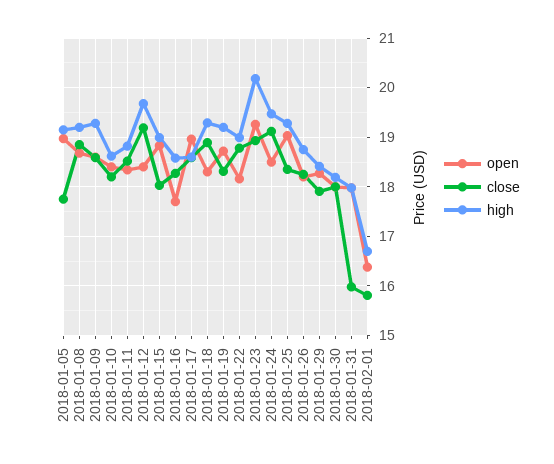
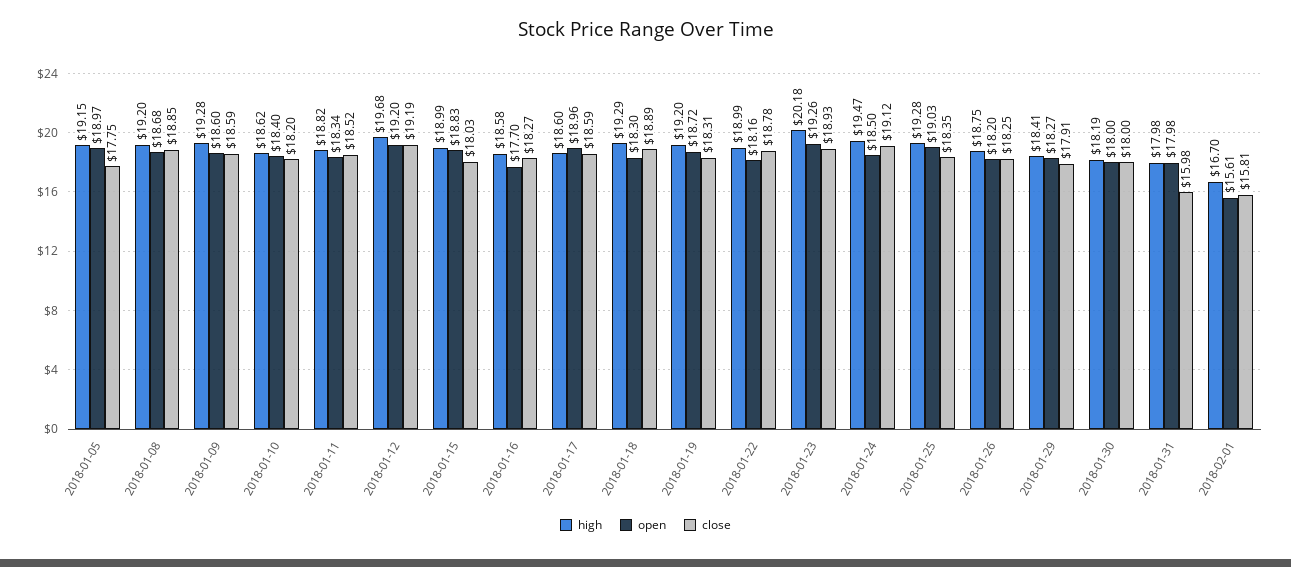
open, 2018-01-12: 18.4 -> 19.2
open, 2018-02-01: 16.4 -> 15.61

